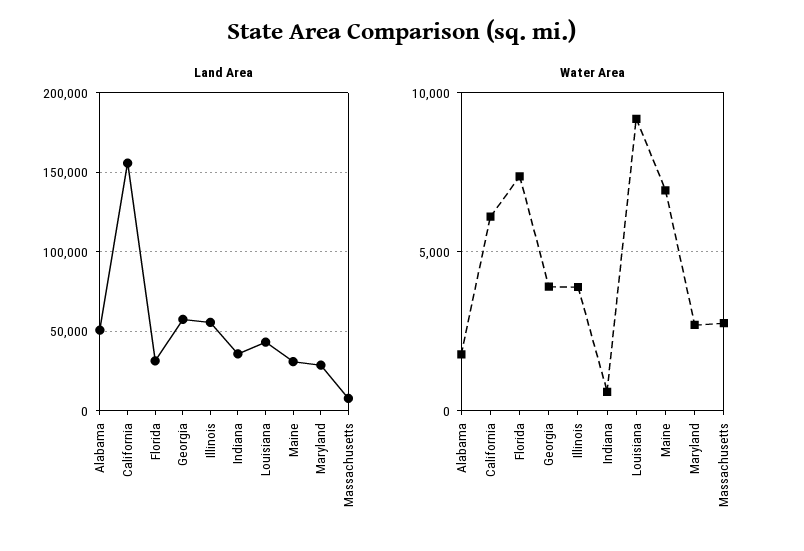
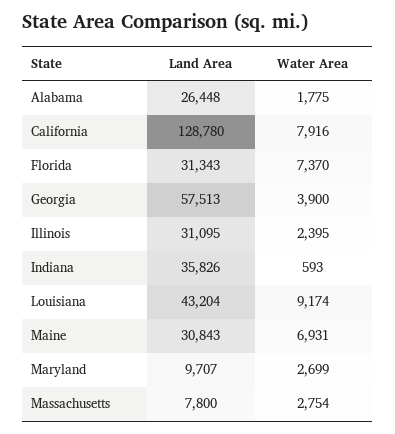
Land Area, Alabama: 50000 -> 26448
Land Area, California: 155000 -> 128780
Land Area, Illinois: 55000 -> 31095
Land Area, Maryland: 30000 -> 9707
Water Area, California: 6000 -> 7916
Water Area, Illinois: 4000 -> 2395

